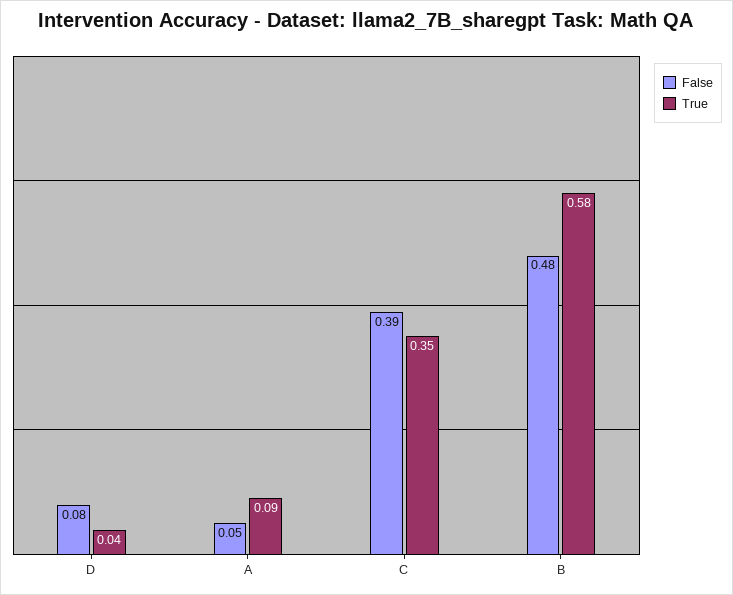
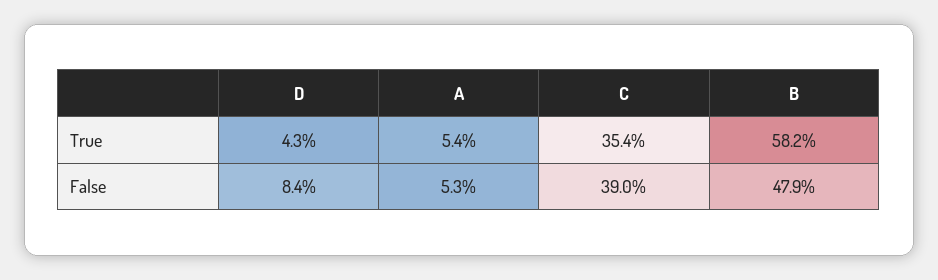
True, A: 0.09 -> 0.054

